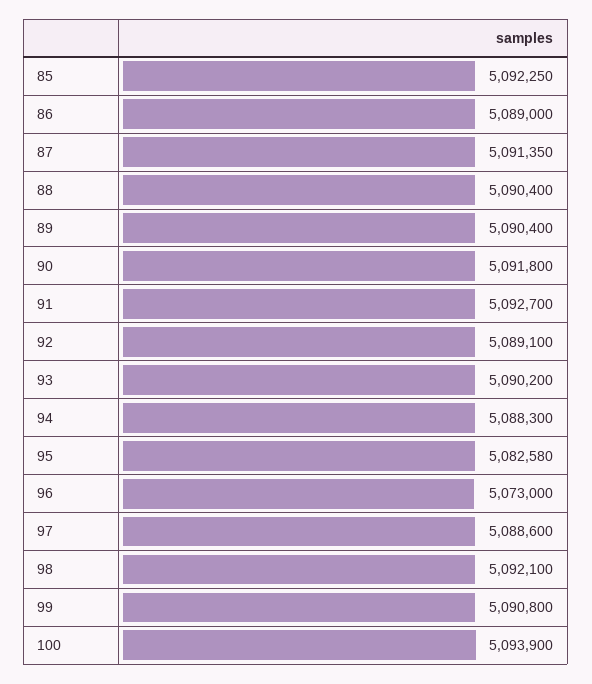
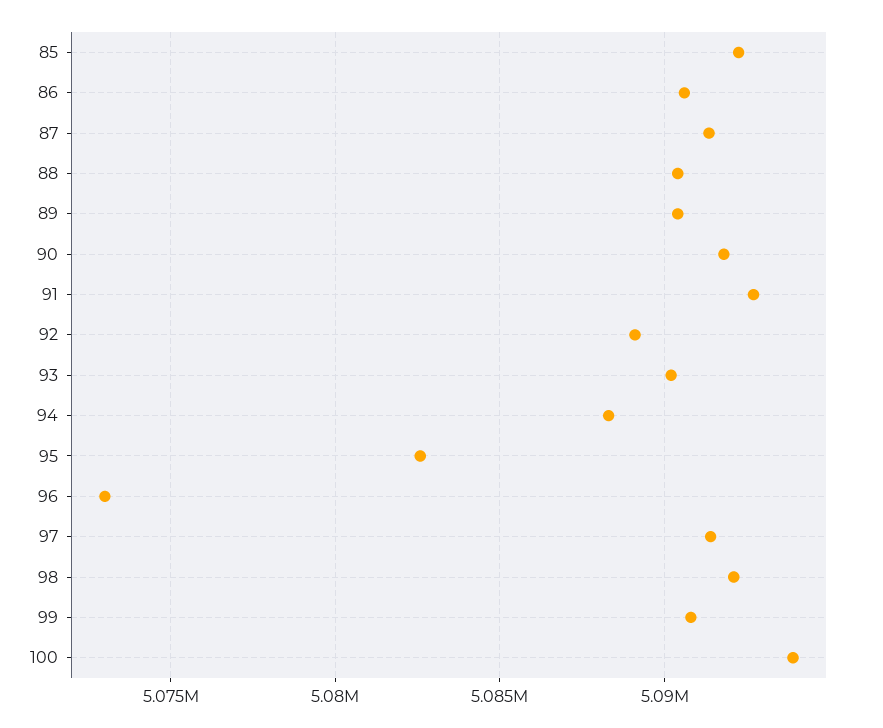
86: 5089000 -> 5090500
97: 5088600 -> 5091500

